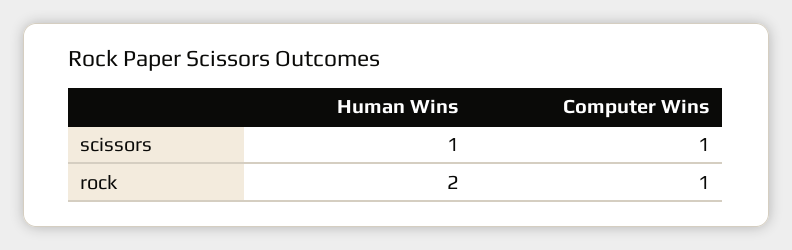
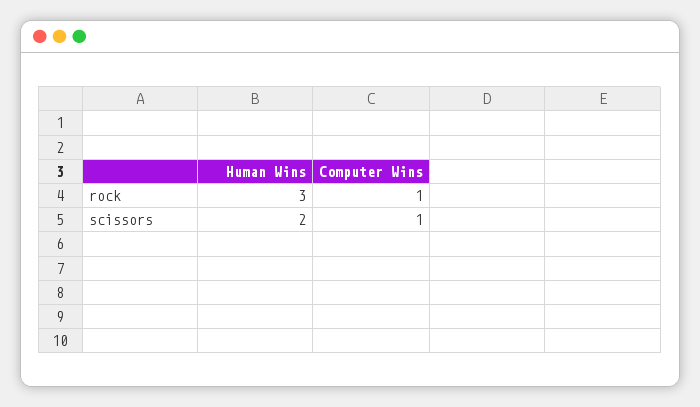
Human Wins, scissors: 1 -> 2
Human Wins, rock: 2 -> 3

